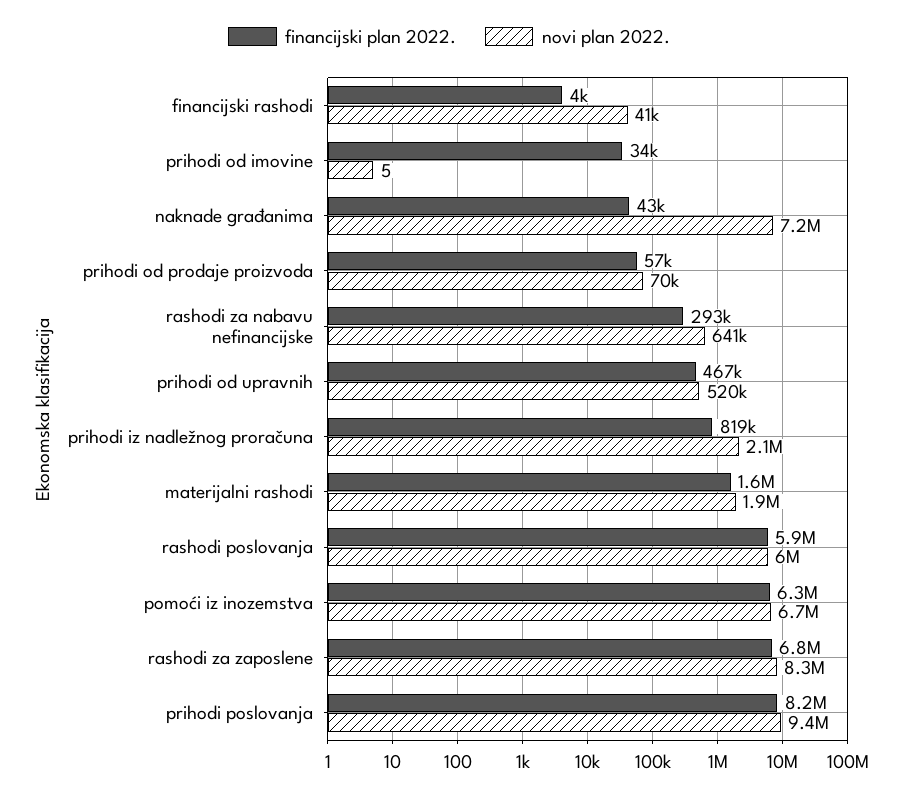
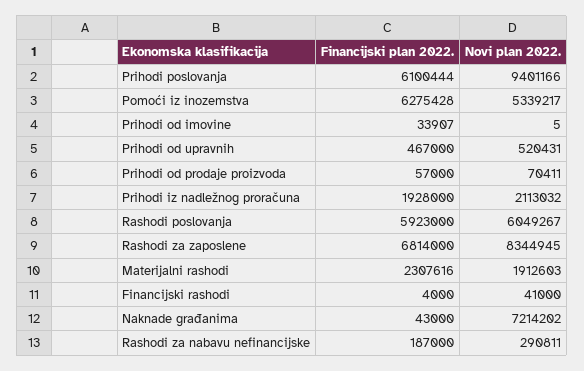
financijski plan 2022., rashodi za nabavu nefinancijske: 293000 -> 187000
novi plan 2022., rashodi za nabavu nefinancijske: 641000 -> 290811
financijski plan 2022., prihodi iz nadležnog proračuna: 819000 -> 1928000
financijski plan 2022., materijalni rashodi: 1600000 -> 2307616
novi plan 2022., pomoći iz inozemstva: 6700000 -> 5339217
financijski plan 2022., prihodi poslovanja: 8200000 -> 6100444

